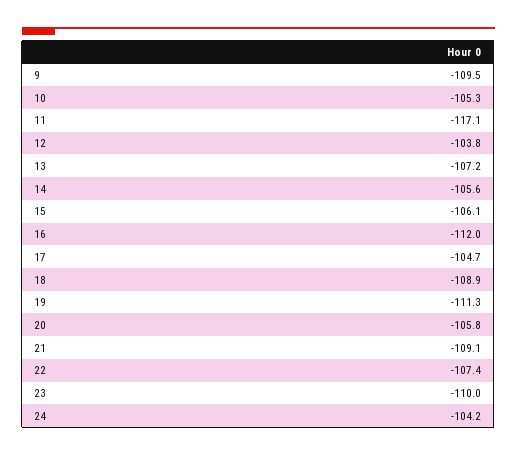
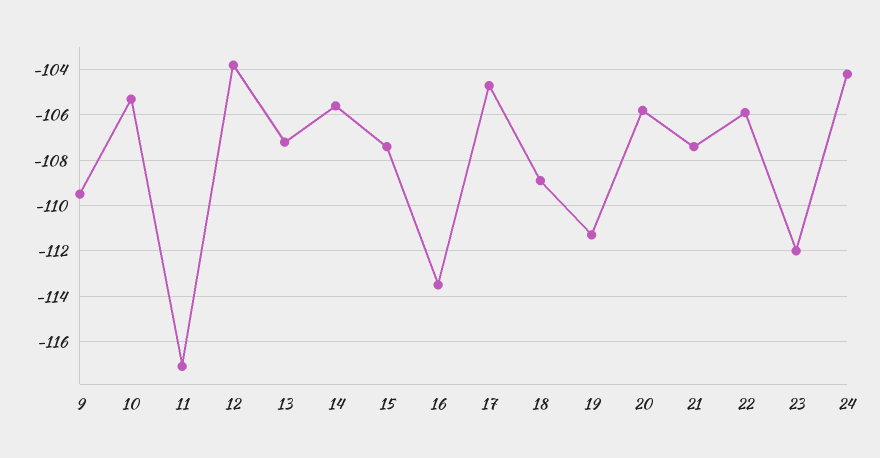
15: -106.1 -> -107.5
16: -112 -> -113.5
21: -109.1 -> -107.5
22: -107.4 -> -106
23: -110 -> -112

